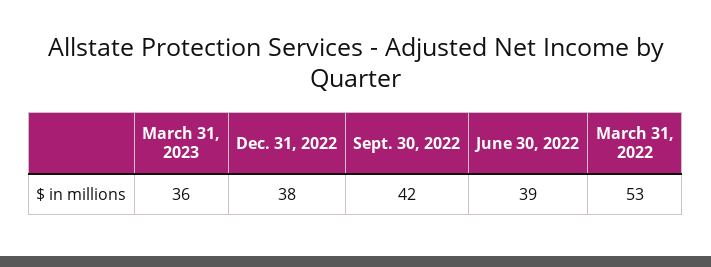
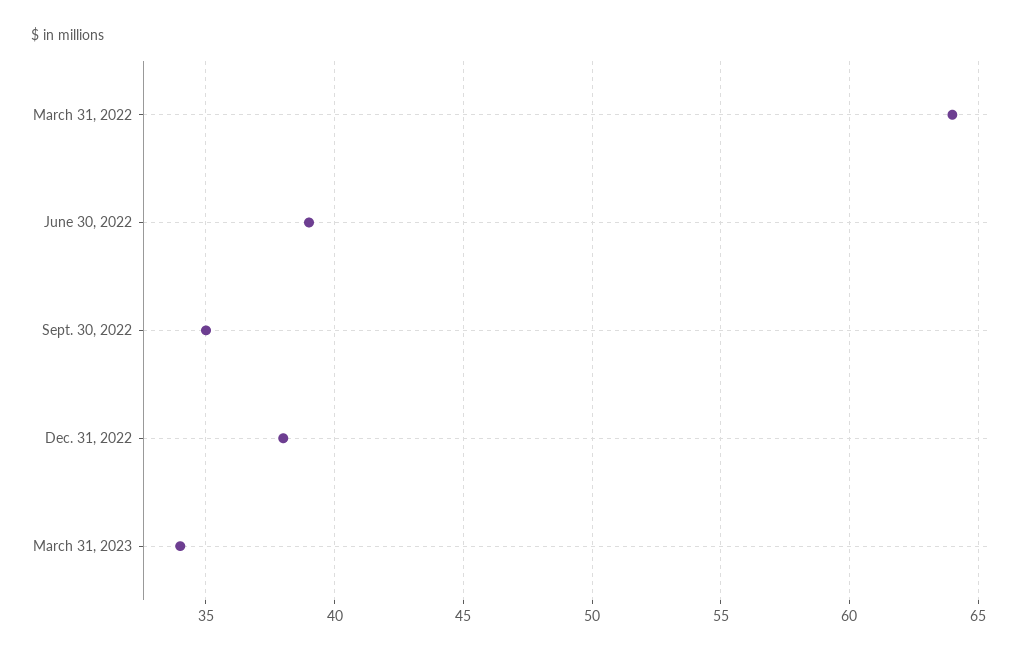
March 31, 2023: 36 -> 34
Sept. 30, 2022: 42 -> 35
March 31, 2022: 53 -> 64

